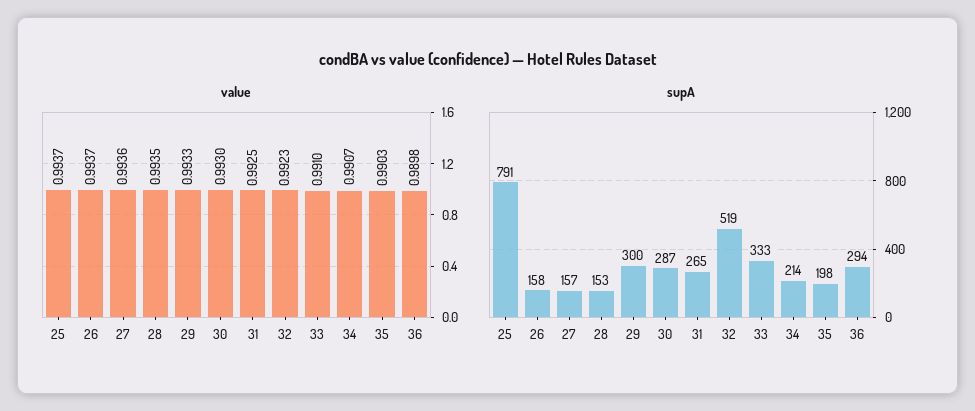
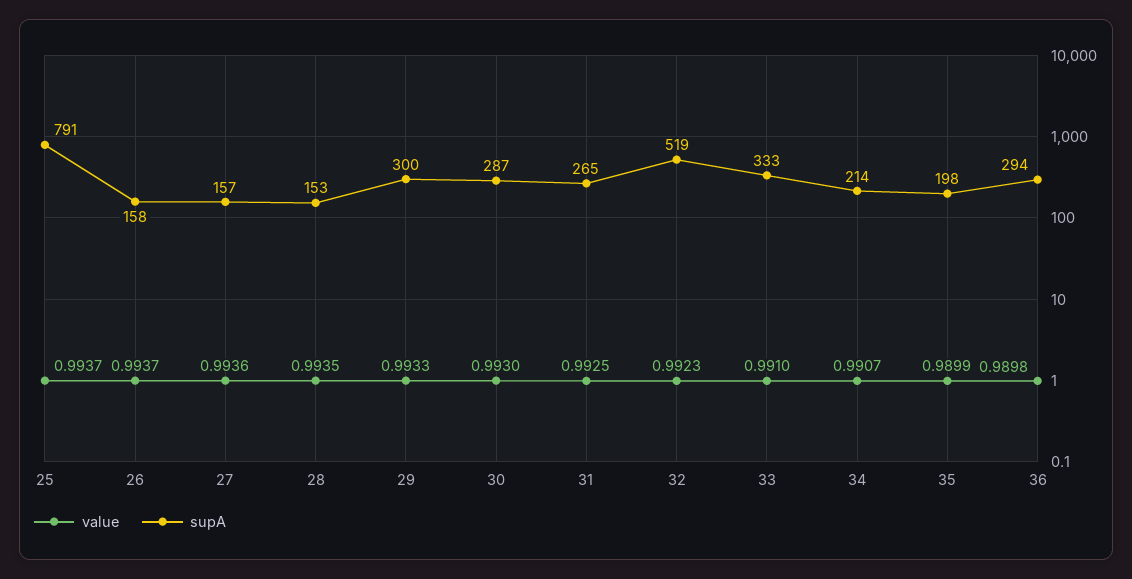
value, 35: 0.9903 -> 0.9899

